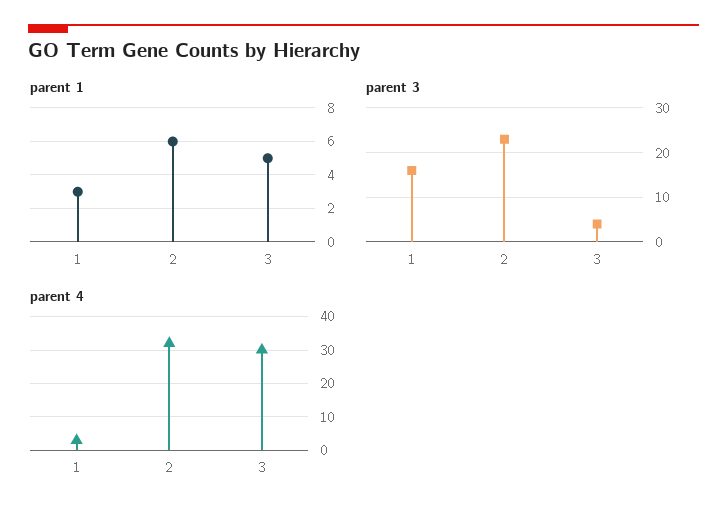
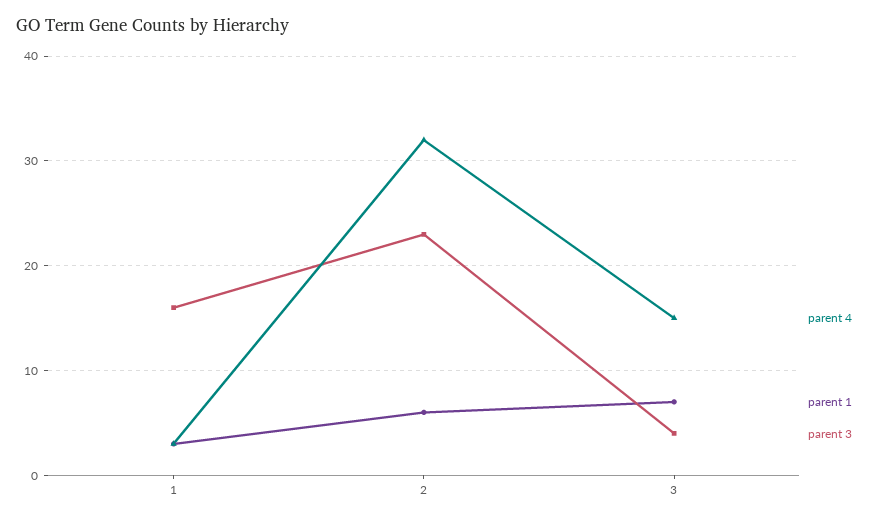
parent 1, 3: 5 -> 7
parent 4, 3: 30 -> 15

